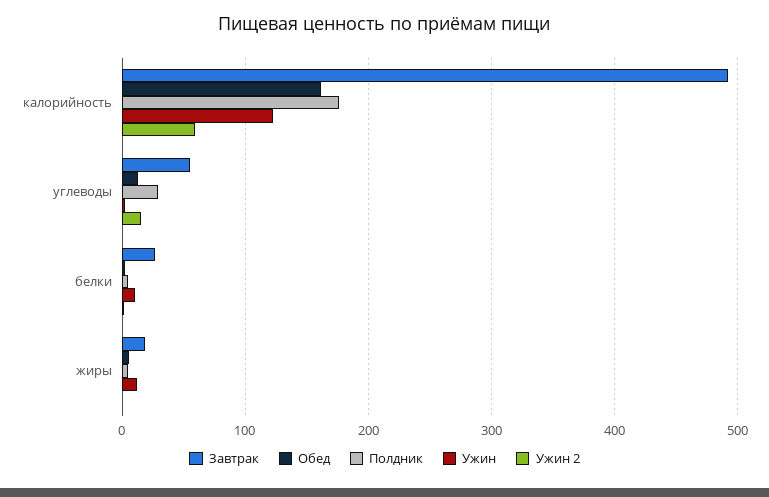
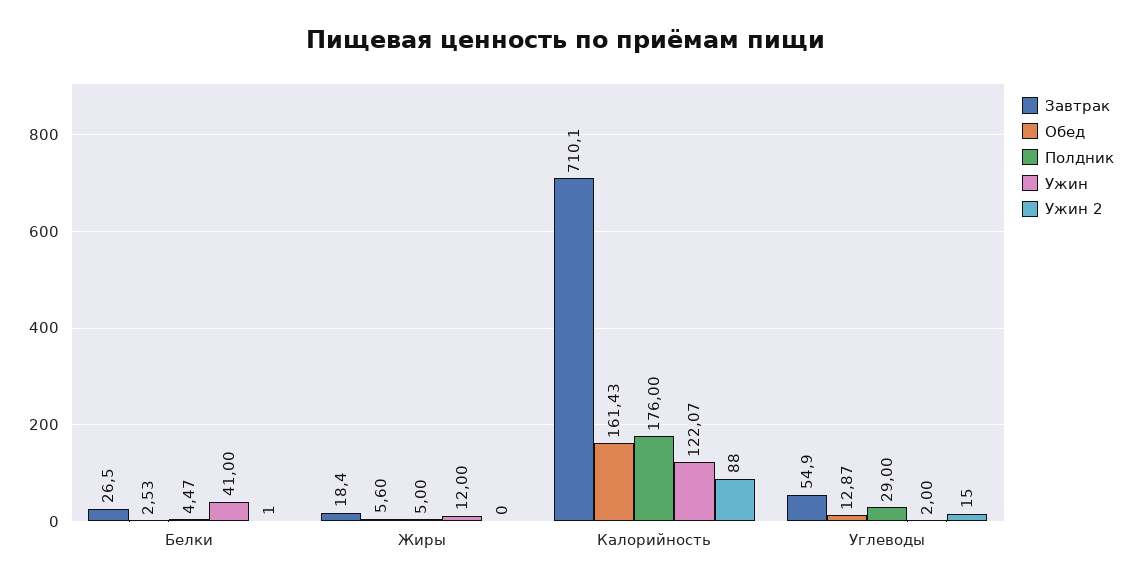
Завтрак, калорийность: 490 -> 710.1
Ужин 2, калорийность: 60 -> 88
Ужин, белки: 10 -> 41

